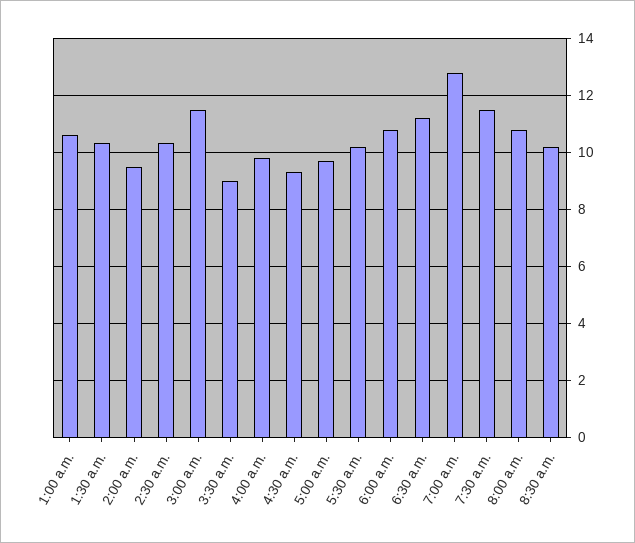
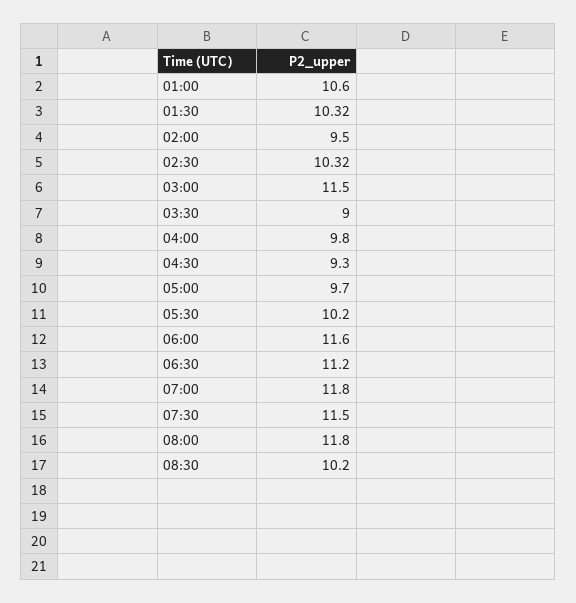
6:00 a.m.: 10.75 -> 11.6
7:00 a.m.: 12.75 -> 11.8
8:00 a.m.: 10.75 -> 11.8

